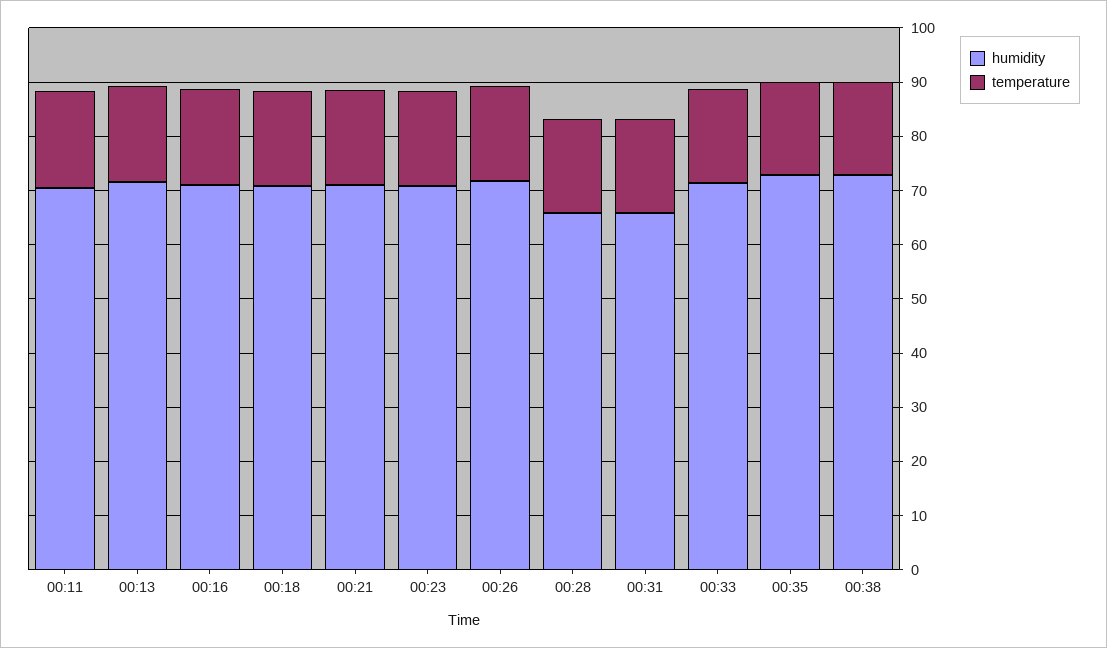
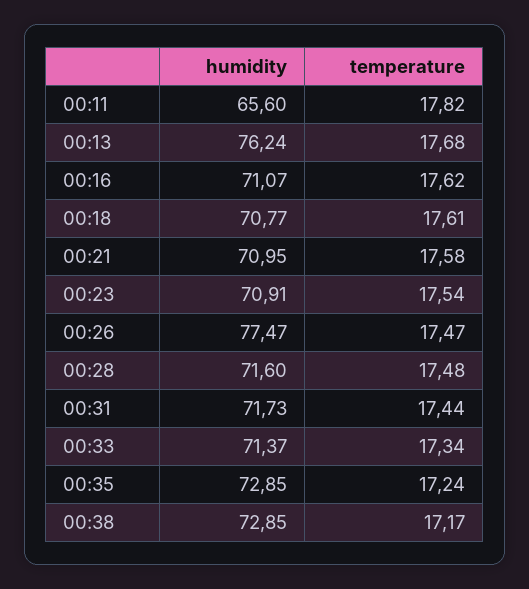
humidity, 00:11: 70 -> 65.6
humidity, 00:13: 72 -> 76.24
humidity, 00:26: 72 -> 77.47
humidity, 00:28: 66 -> 71.6
humidity, 00:31: 66 -> 71.73

